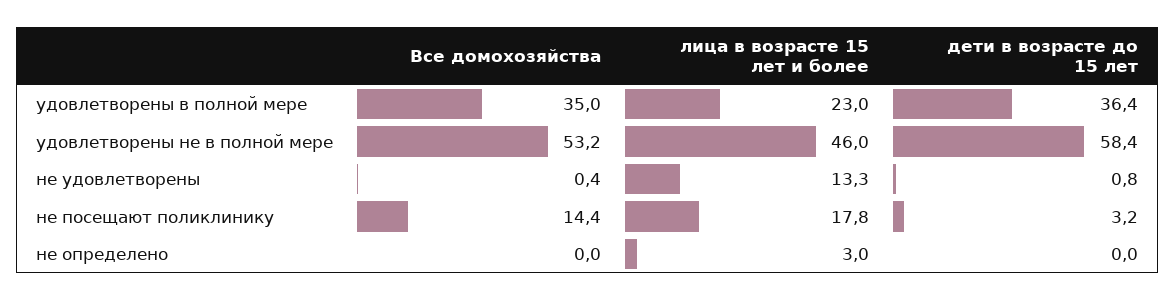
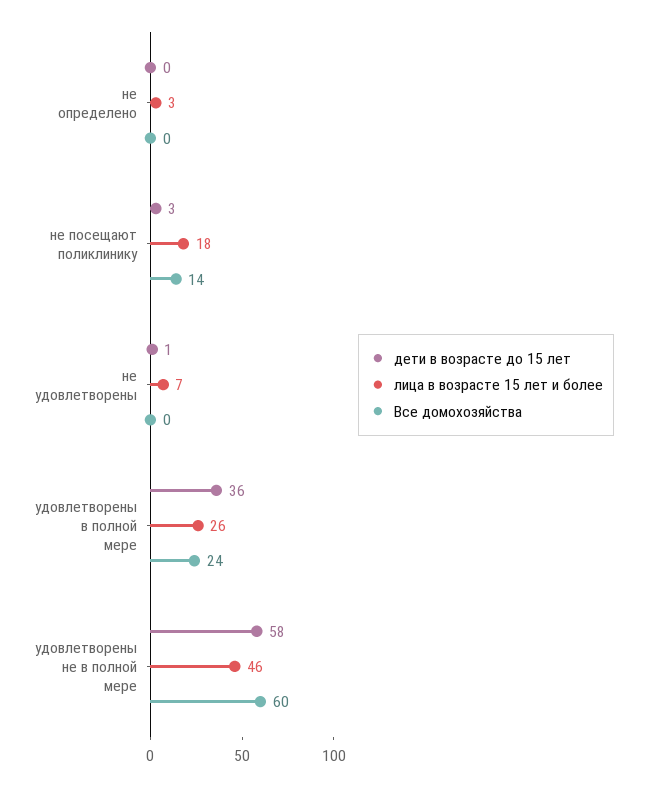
Все домохозяйства, удовлетворены в полной мере: 35 -> 24
лица в возрасте 15 лет и более, удовлетворены в полной мере: 23 -> 26
Все домохозяйства, удовлетворены не в полной мере: 53.2 -> 60
лица в возрасте 15 лет и более, не удовлетворены: 13.3 -> 7

